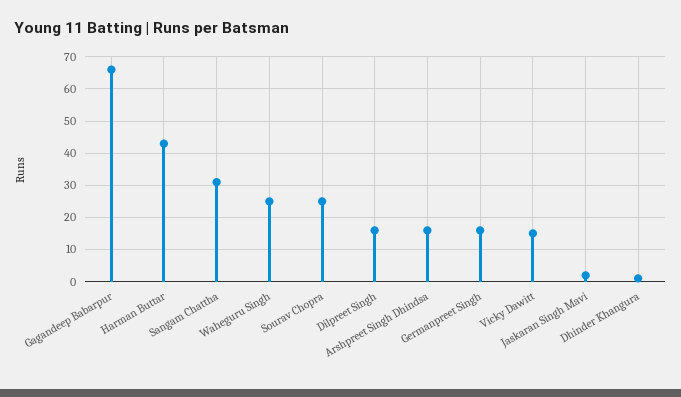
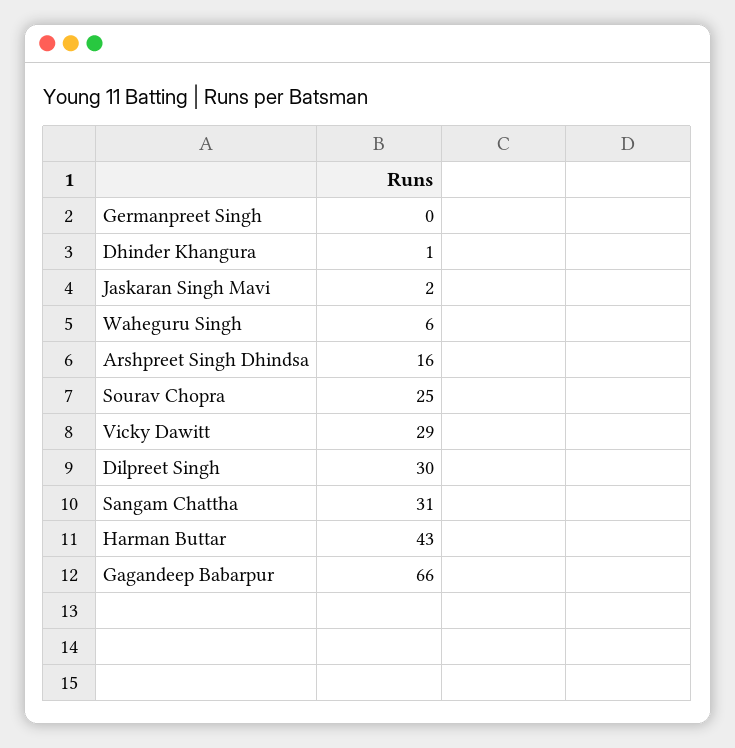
Waheguru Singh: 25 -> 6
Dilpreet Singh: 15 -> 30
Germanpreet Singh: 15 -> 0
Vicky Dawitt: 15 -> 29

